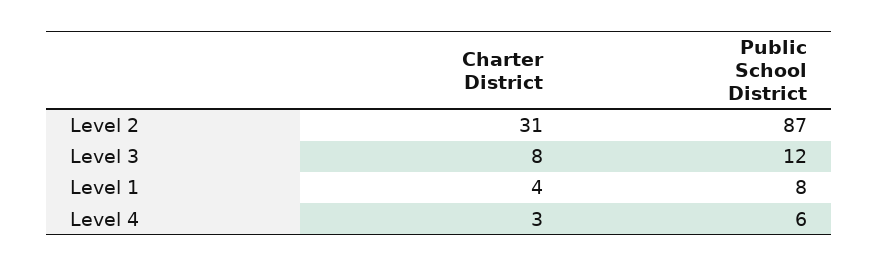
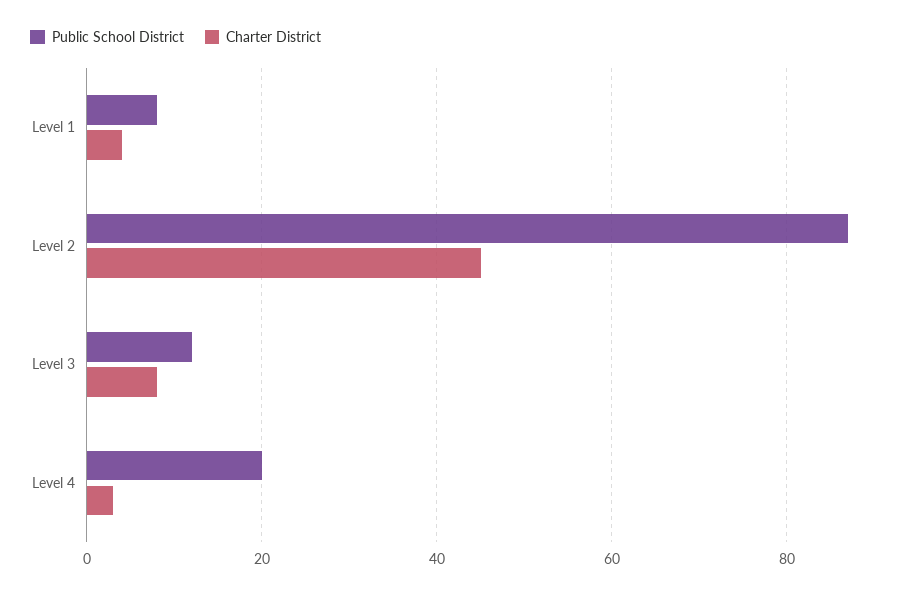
Charter District, Level 2: 31 -> 45
Public School District, Level 4: 6 -> 20

